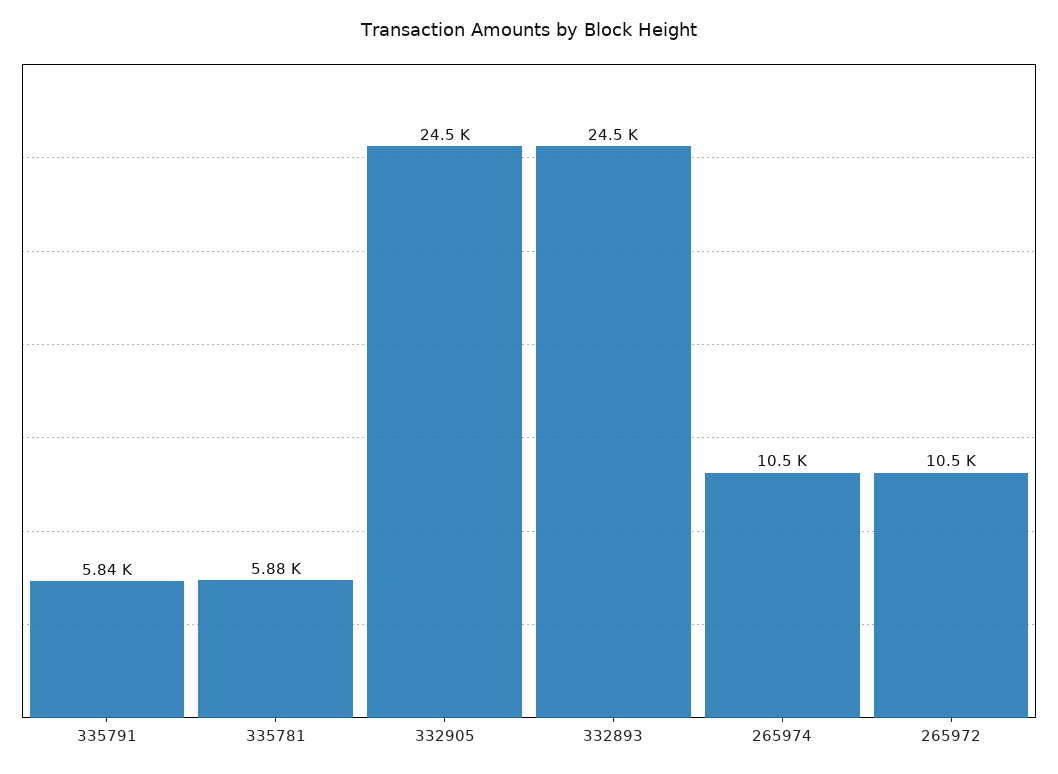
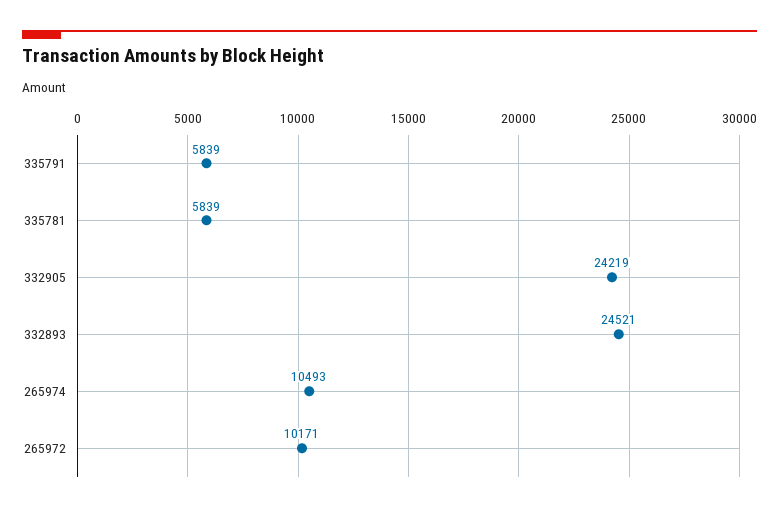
335781: 5880 -> 5839
332905: 24500 -> 24219
265972: 10500 -> 10171

